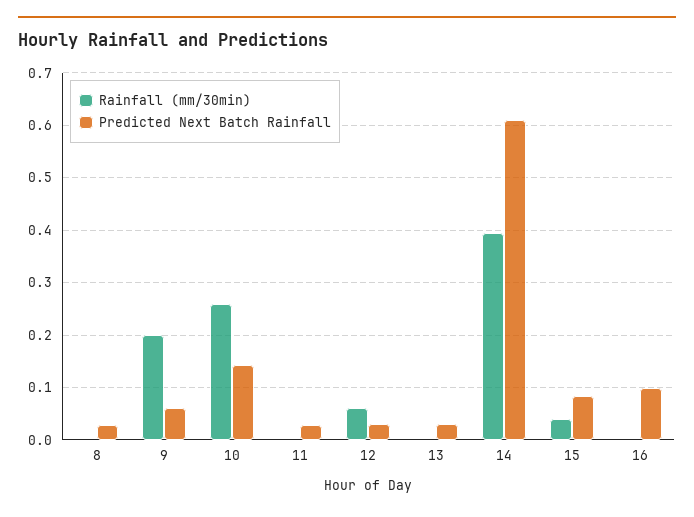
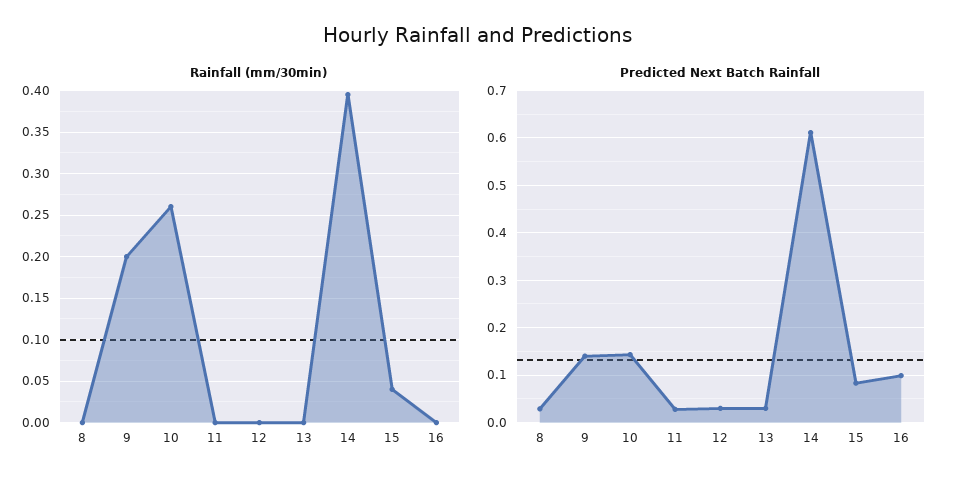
Predicted Next Batch Rainfall, 9: 0.06 -> 0.14
Rainfall (mm/30min), 12: 0.06 -> 0

